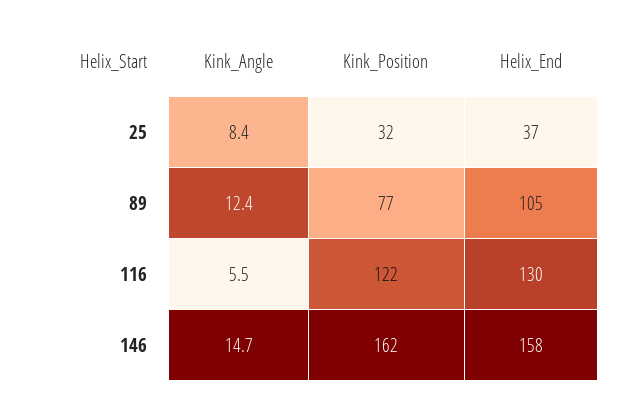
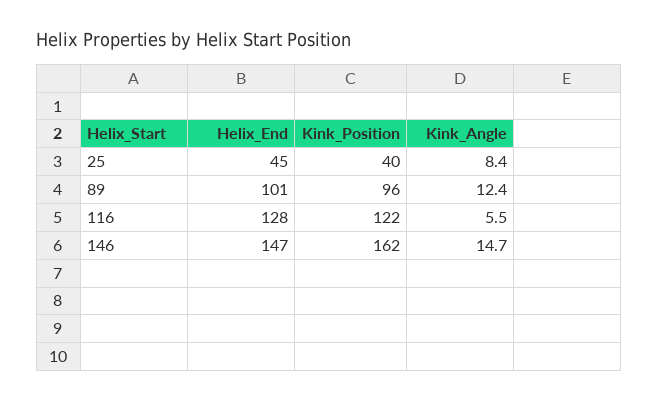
Kink_Position, 25: 32 -> 40
Helix_End, 25: 37 -> 45
Kink_Position, 89: 77 -> 96
Helix_End, 89: 105 -> 101
Helix_End, 116: 130 -> 128
Helix_End, 146: 158 -> 147

